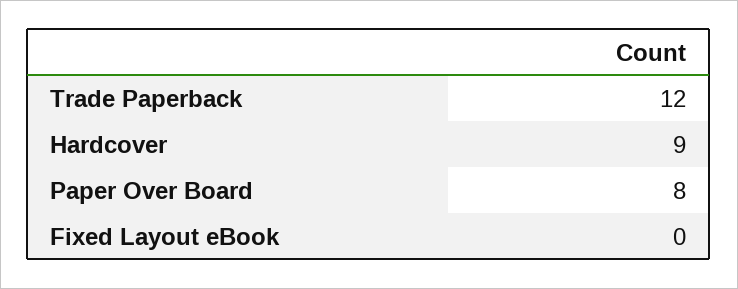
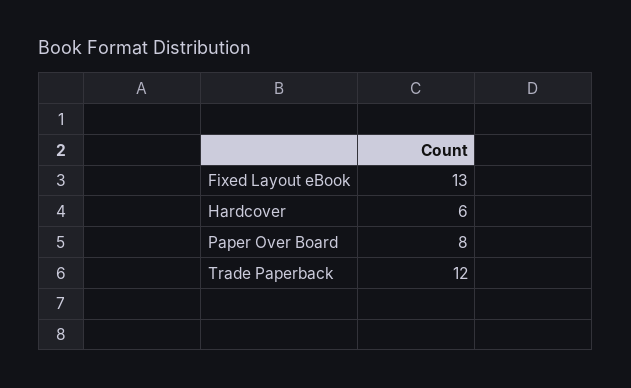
Hardcover: 9 -> 6
Fixed Layout eBook: 0 -> 13

